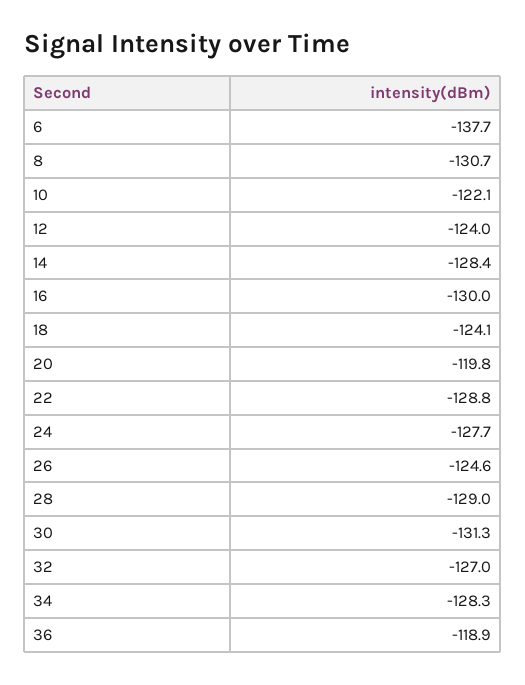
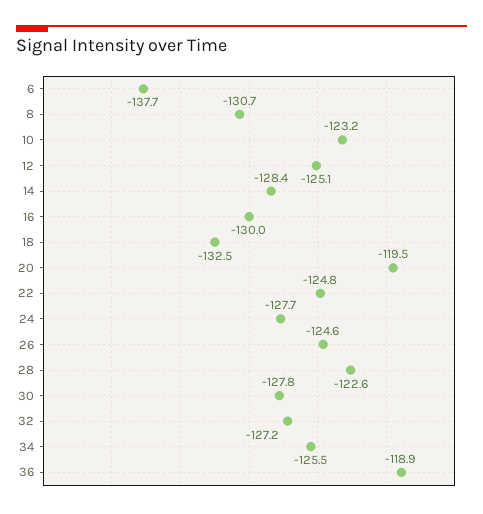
10: -122.1 -> -123.2
12: -124 -> -125.1
18: -124.1 -> -132.5
20: -119.8 -> -119.5
22: -128.8 -> -124.8
28: -129 -> -122.6
30: -131.3 -> -127.8
32: -127 -> -127.2
34: -128.3 -> -125.5

